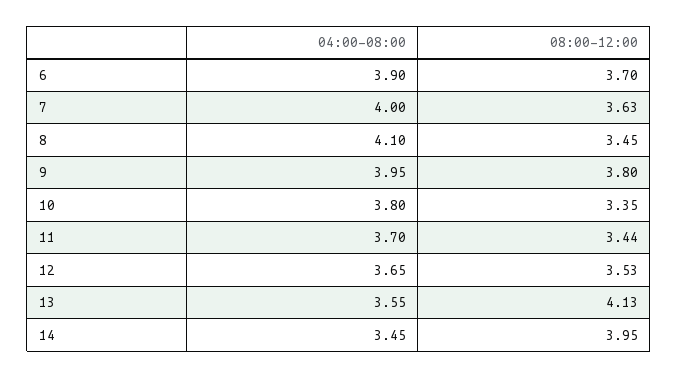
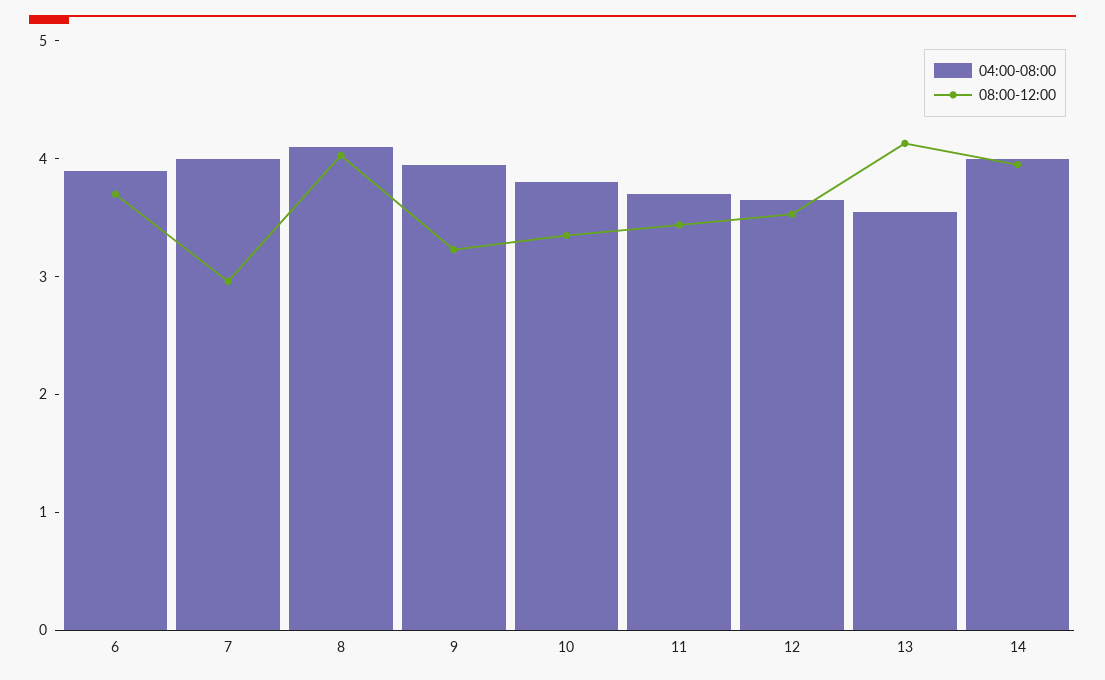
08:00-12:00, 7: 3.63 -> 3
08:00-12:00, 8: 3.45 -> 4
08:00-12:00, 9: 3.8 -> 3.2
04:00-08:00, 14: 3.45 -> 4

